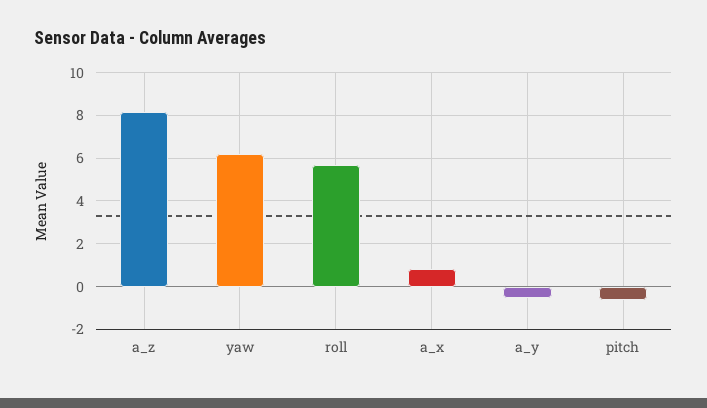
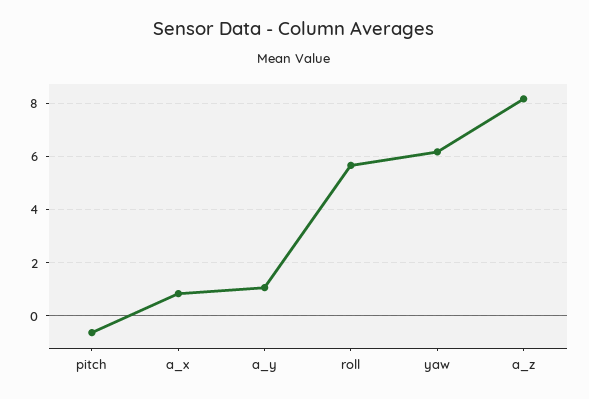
a_y: -0.5 -> 1

